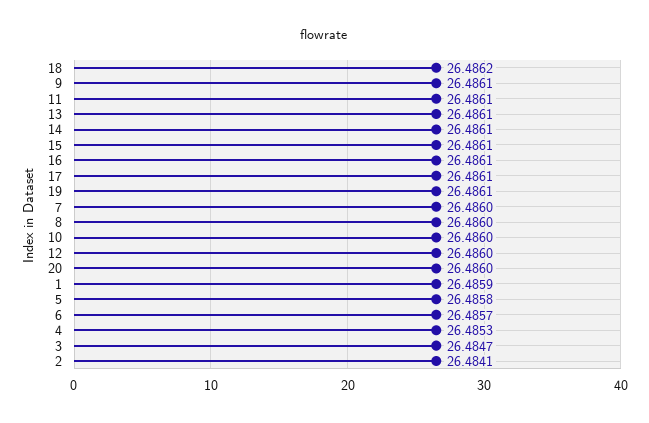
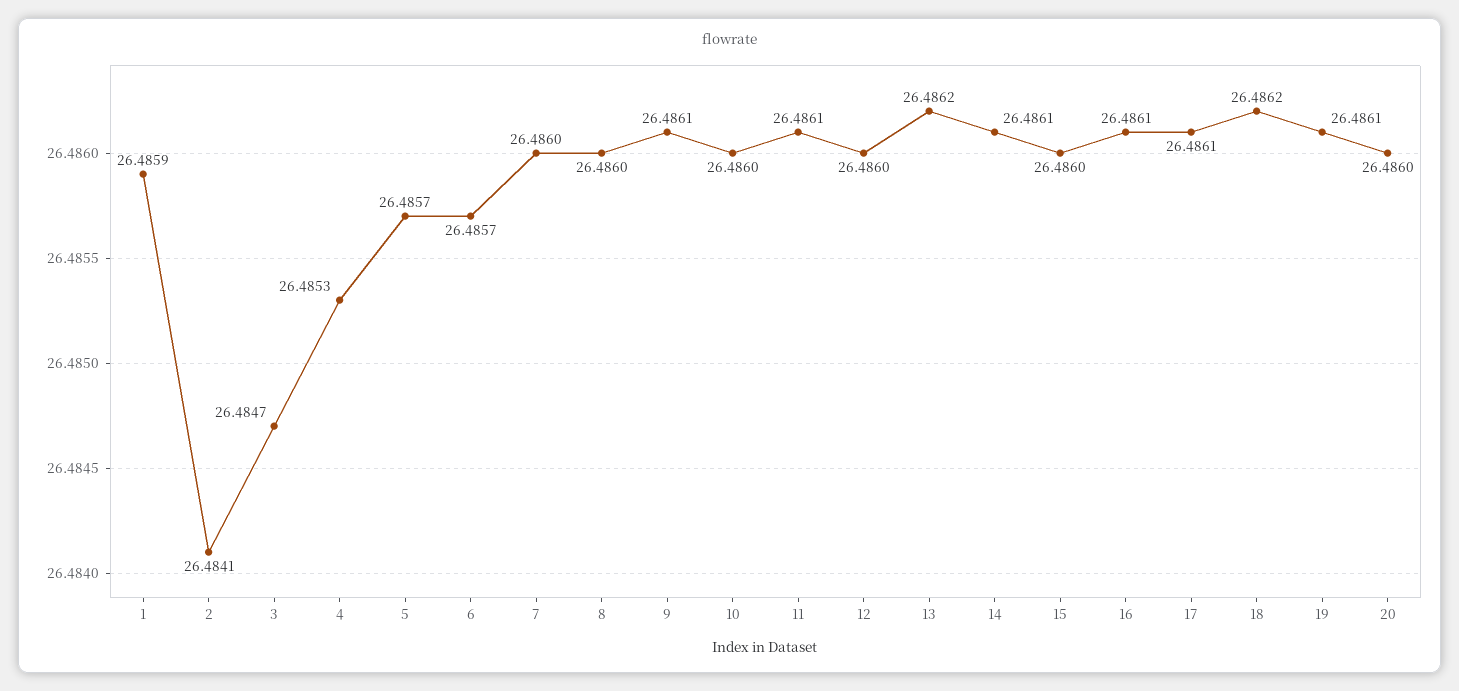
13: 26.4861 -> 26.4862
15: 26.4861 -> 26.486
5: 26.4858 -> 26.4857

